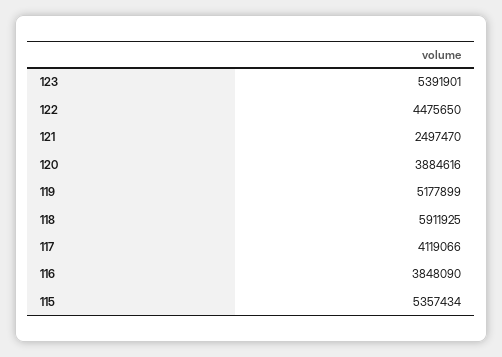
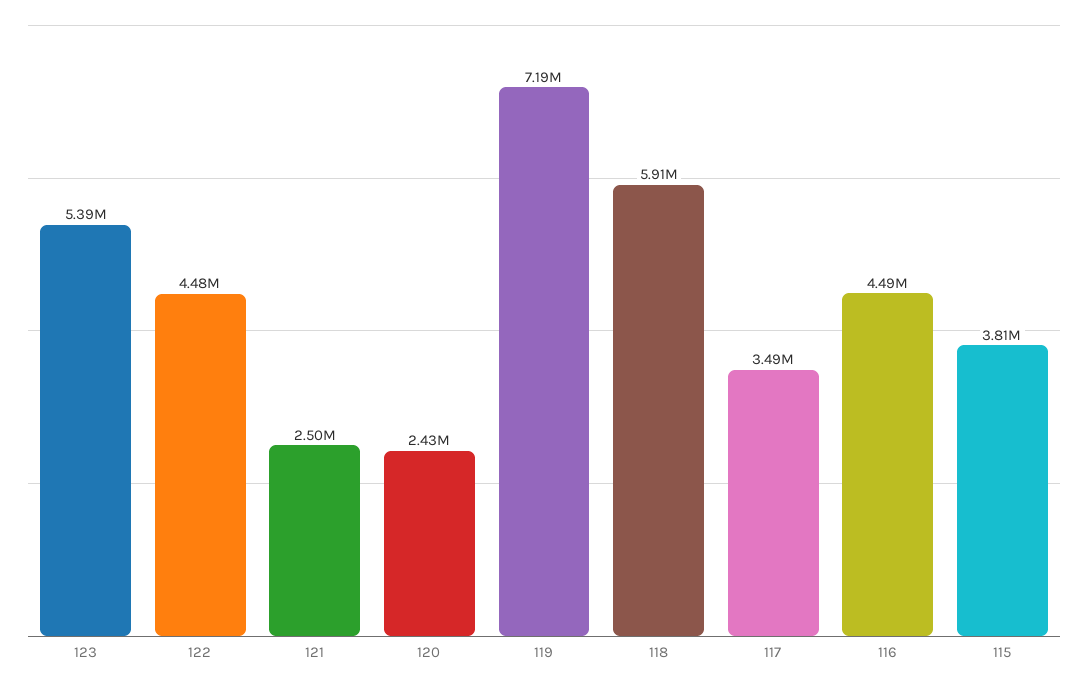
120: 3884616 -> 2430000
119: 5177899 -> 7190000
117: 4119066 -> 3490000
116: 3848090 -> 4490000
115: 5357434 -> 3810000

